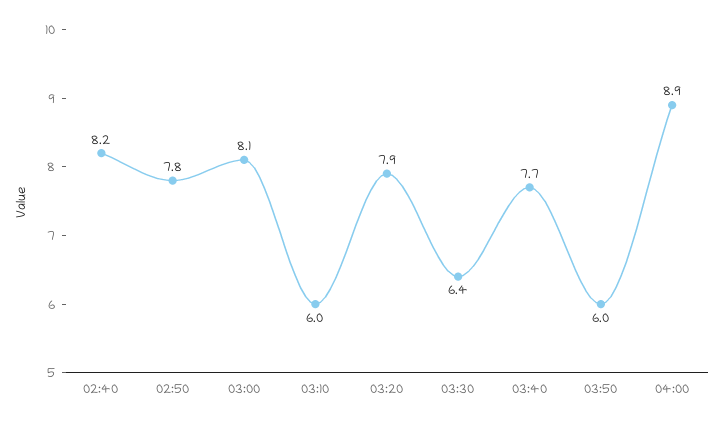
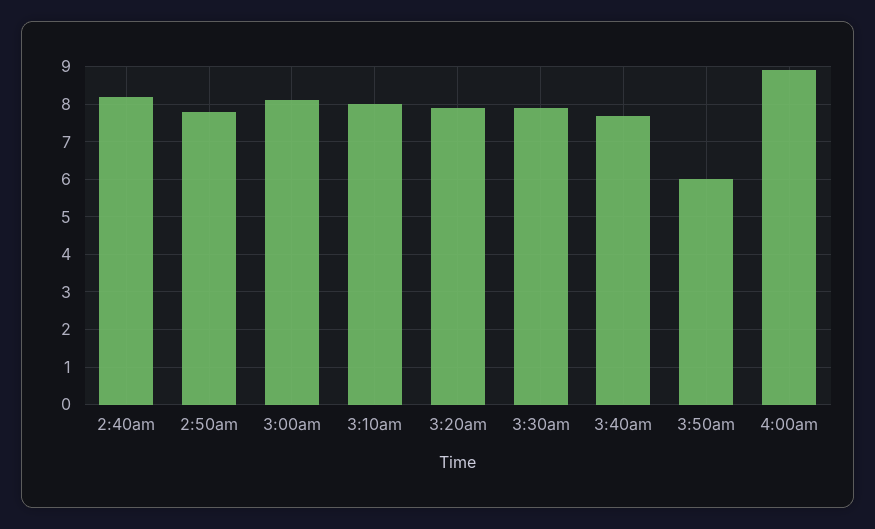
03:10: 6 -> 8
03:30: 6.4 -> 8

